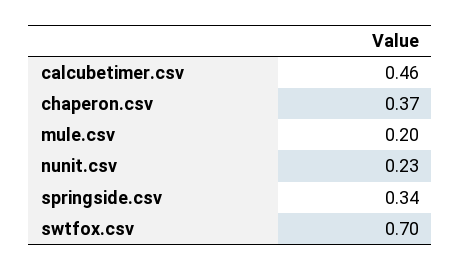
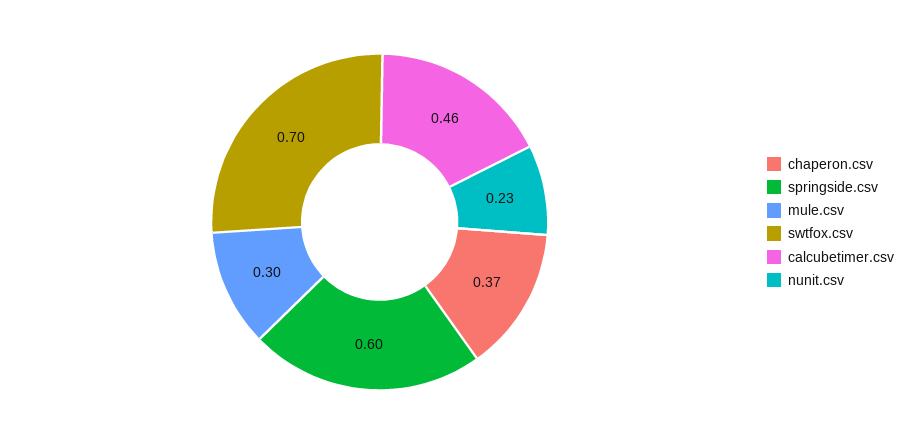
mule.csv: 0.2 -> 0.3
springside.csv: 0.34 -> 0.6

